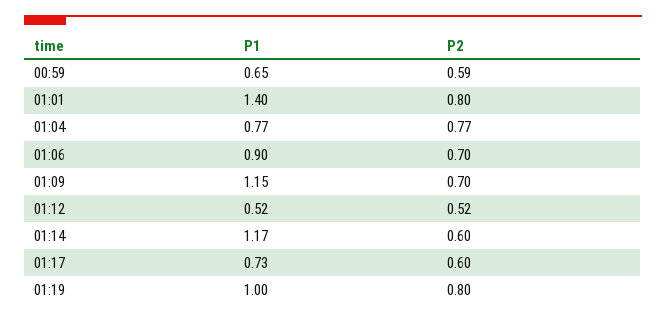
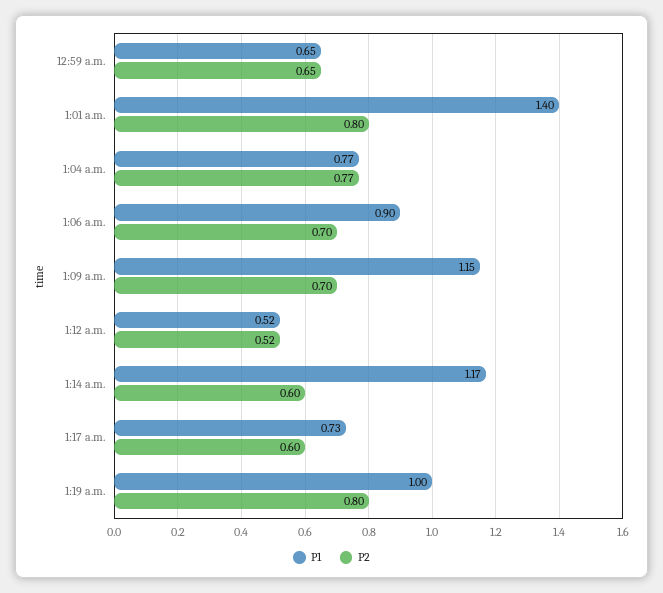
P2, 00:59: 0.59 -> 0.65

